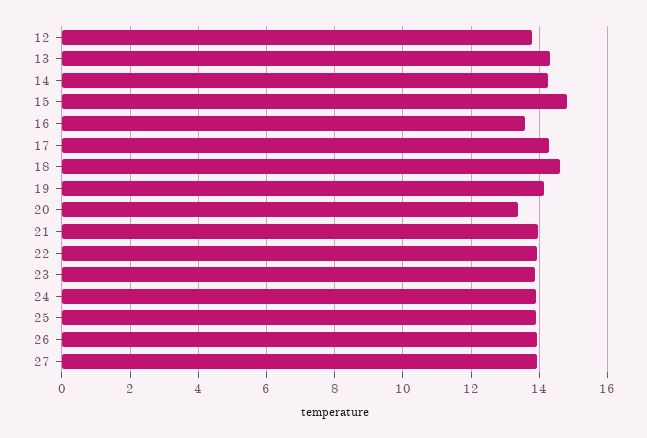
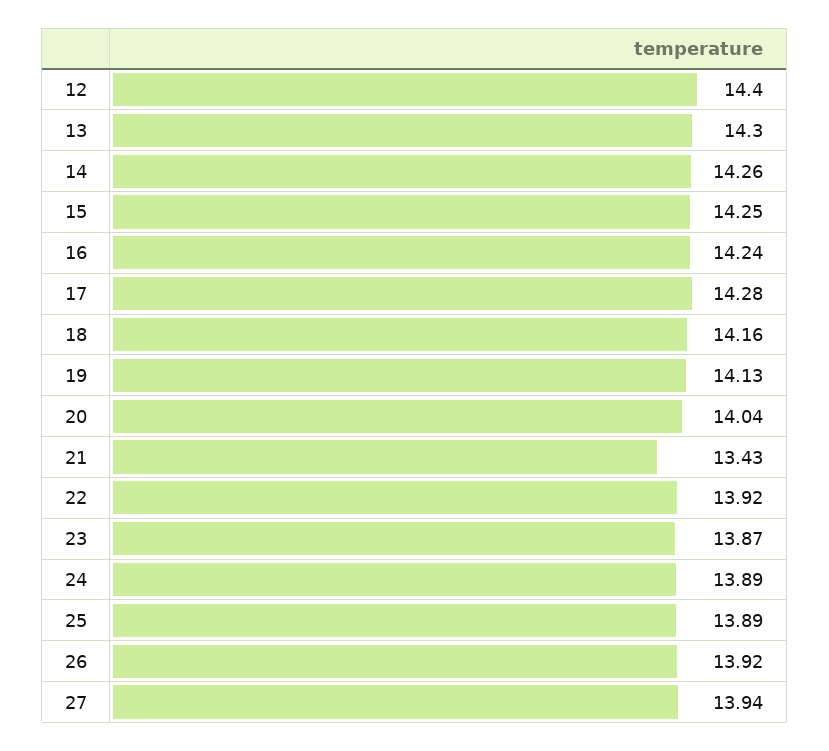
12: 13.8 -> 14.4
15: 14.8 -> 14.25
16: 13.6 -> 14.24
18: 14.6 -> 14.16
20: 13.4 -> 14.04
21: 14 -> 13.43

